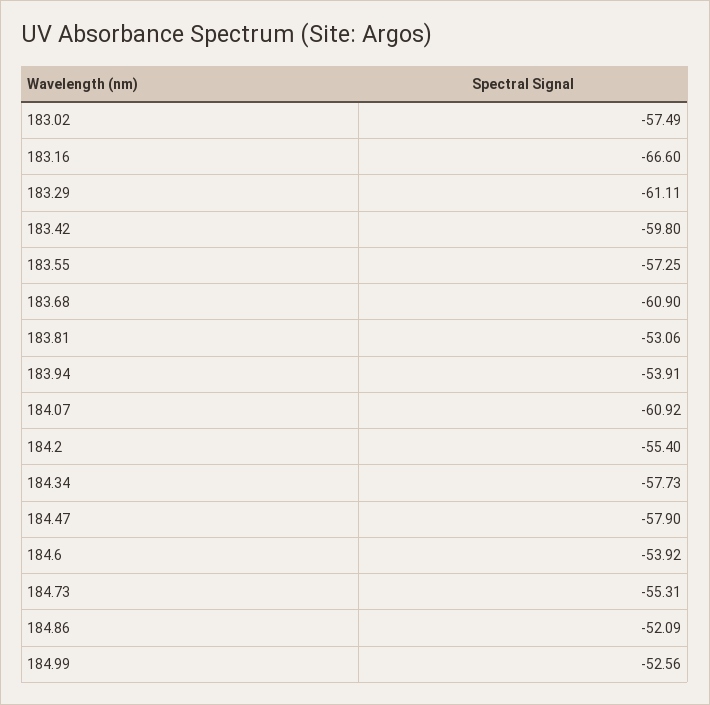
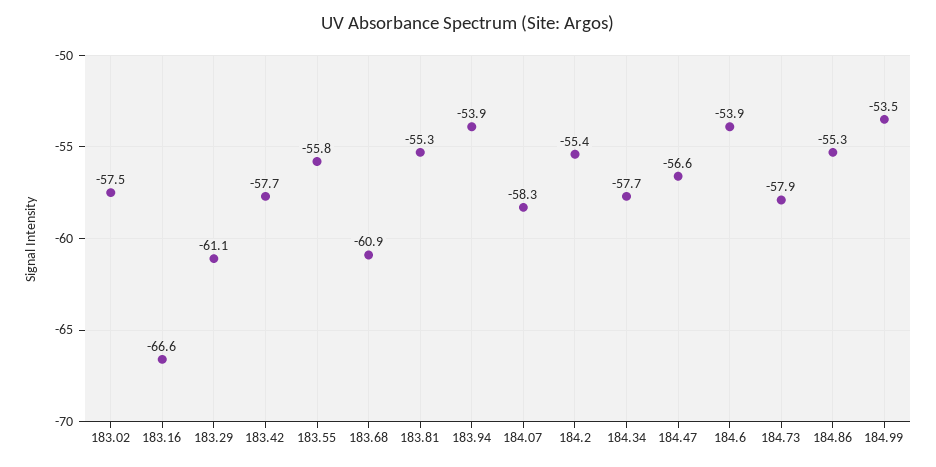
183.42: -59.8 -> -57.7
183.55: -57.25 -> -55.8
183.81: -53.06 -> -55.3
184.07: -60.92 -> -58.3
184.47: -57.9 -> -56.6
184.73: -55.31 -> -57.9
184.86: -52.09 -> -55.3
184.99: -52.56 -> -53.5

